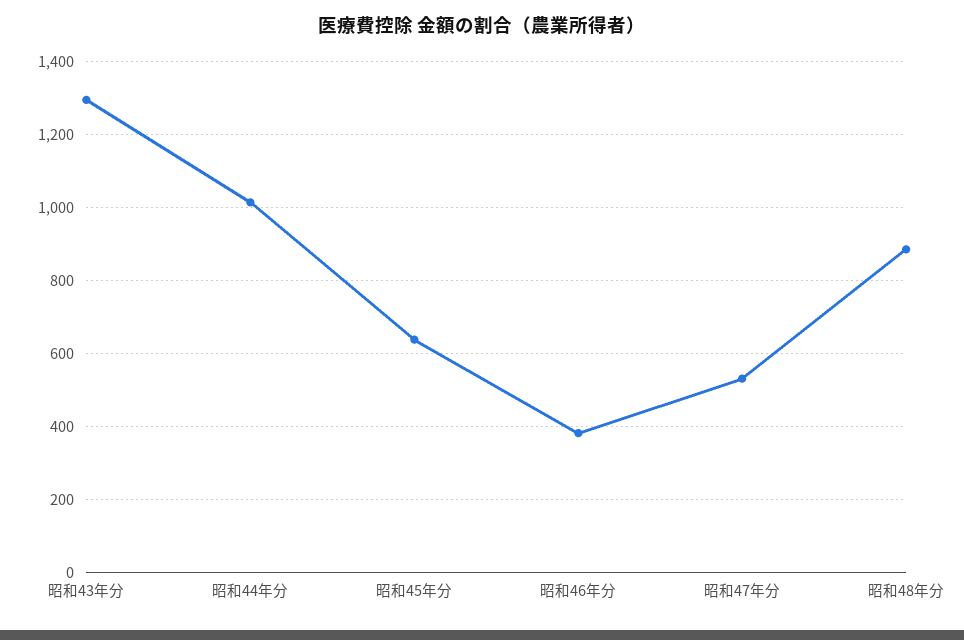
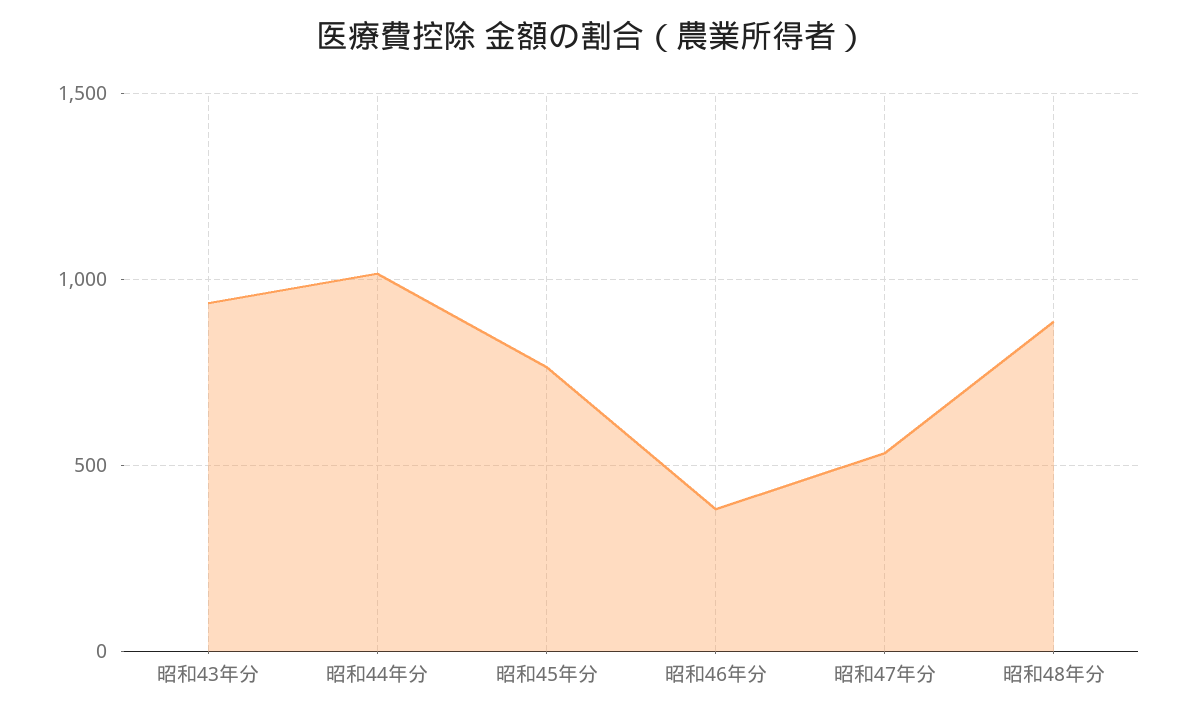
昭和43年分: 1300 -> 950
昭和45年分: 640 -> 750

